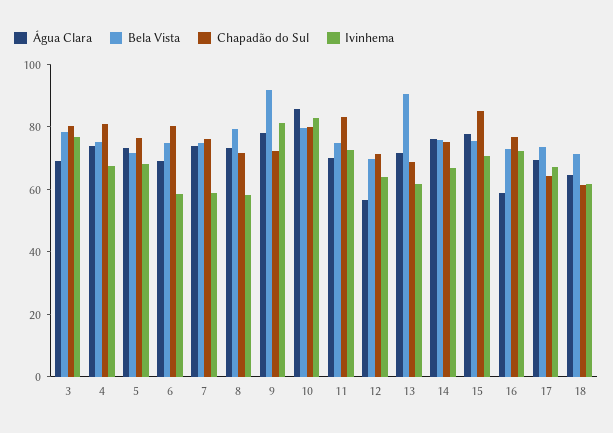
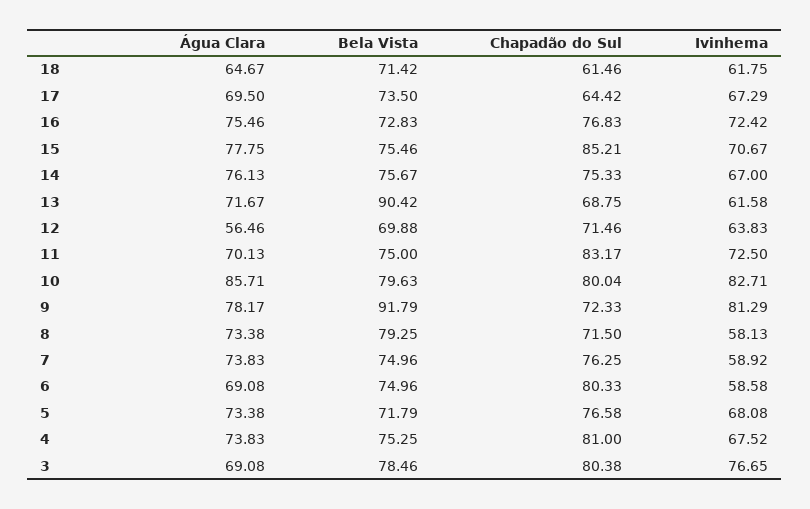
Água Clara, 16: 60 -> 75.46

